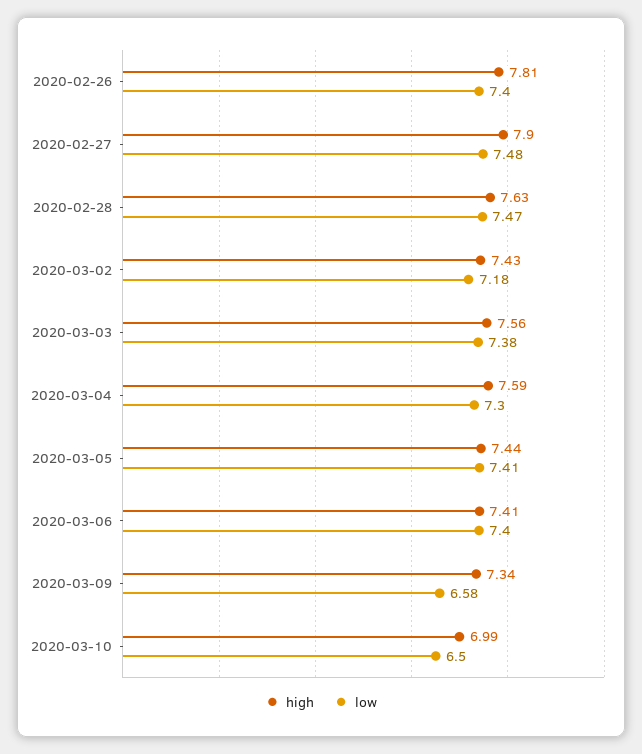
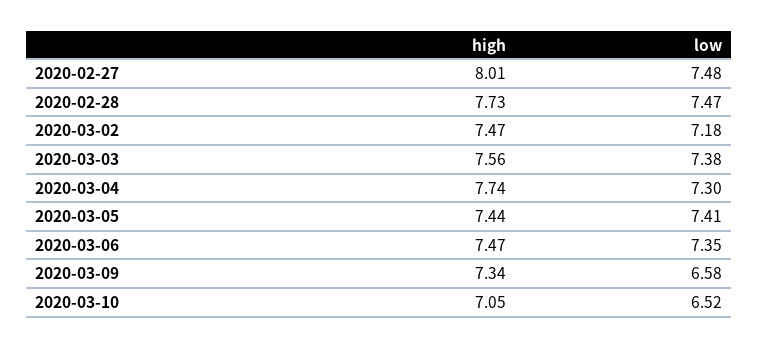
high, 2020-02-26: 7.81 -> none
low, 2020-02-26: 7.4 -> none
high, 2020-02-27: 7.9 -> 8.01
high, 2020-02-28: 7.63 -> 7.73
high, 2020-03-02: 7.43 -> 7.47
high, 2020-03-04: 7.59 -> 7.74
high, 2020-03-06: 7.41 -> 7.47
low, 2020-03-06: 7.4 -> 7.35
high, 2020-03-10: 6.99 -> 7.05
low, 2020-03-10: 6.5 -> 6.52

